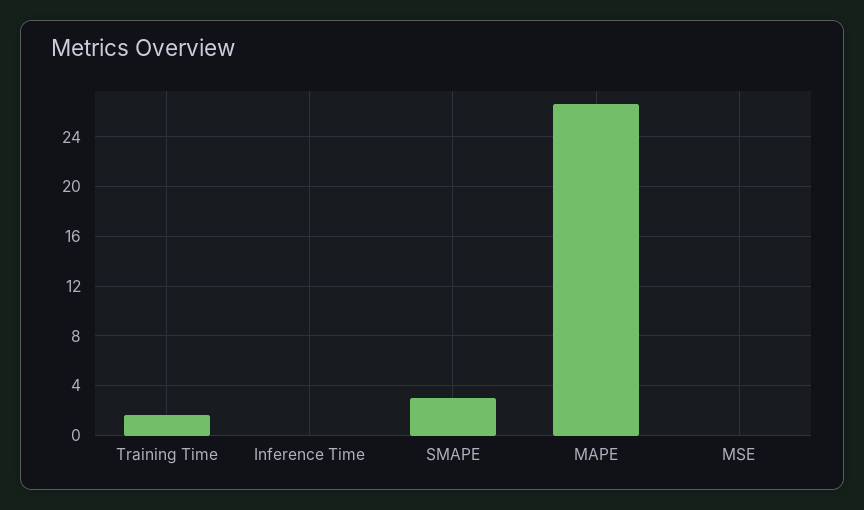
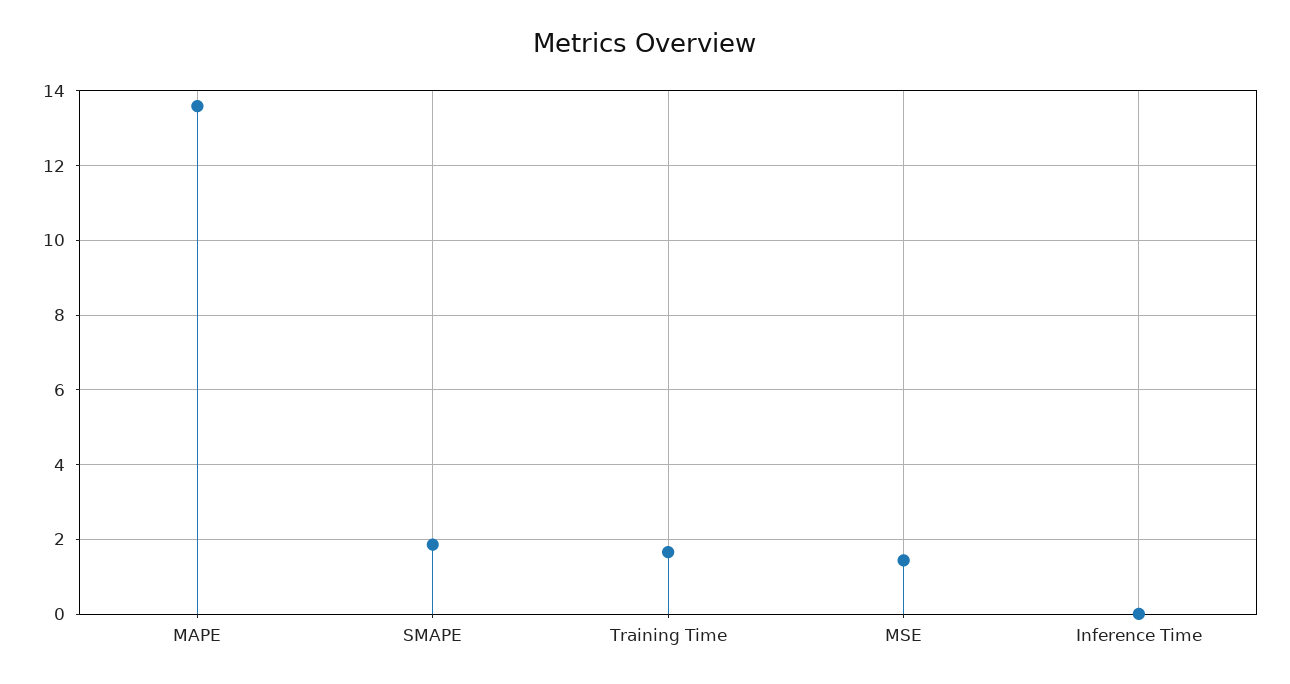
SMAPE: 3 -> 1.8
MAPE: 26.5 -> 13.6
MSE: 0 -> 1.4

